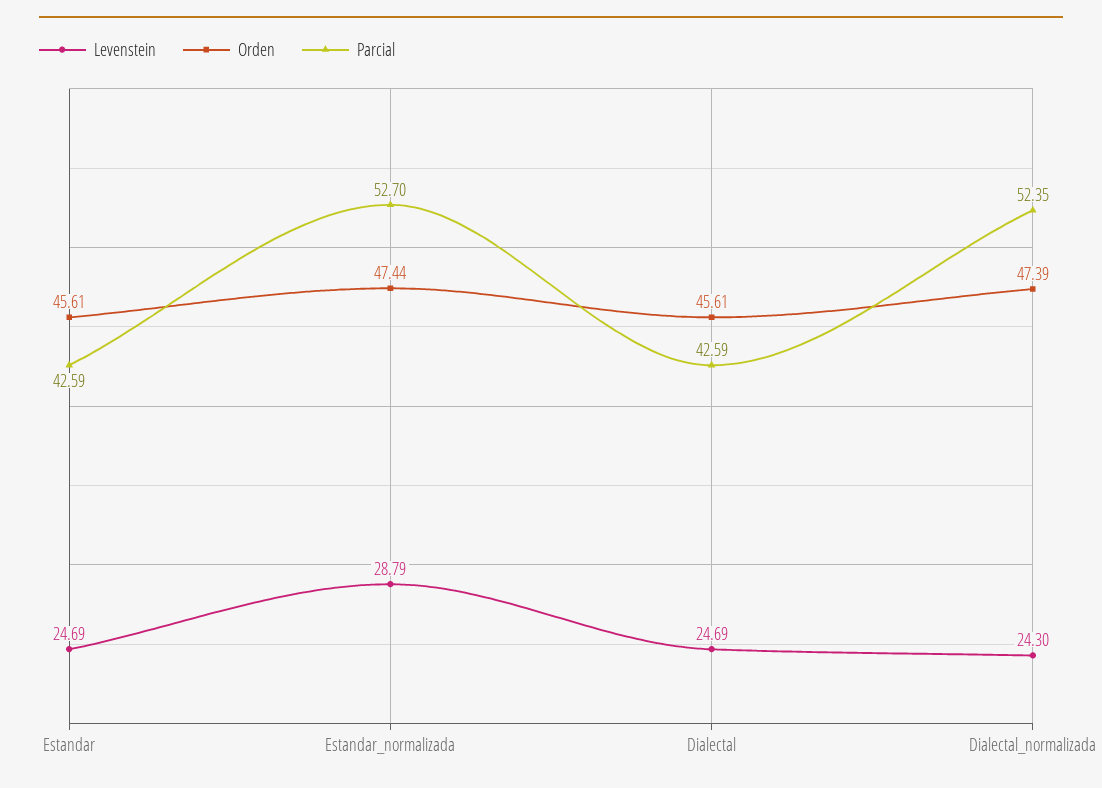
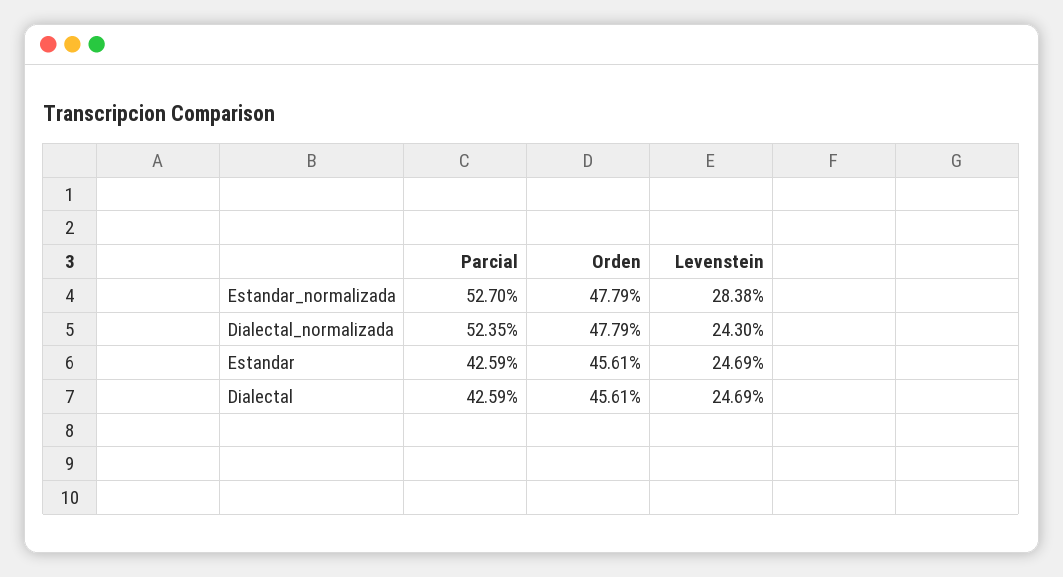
Levenstein, Estandar_normalizada: 28.79 -> 28.38
Orden, Estandar_normalizada: 47.44 -> 47.79
Orden, Dialectal_normalizada: 47.39 -> 47.79

